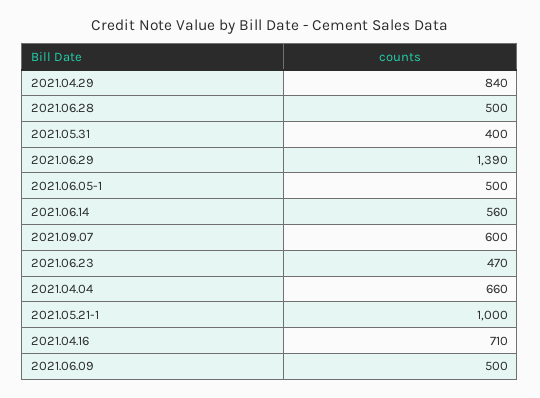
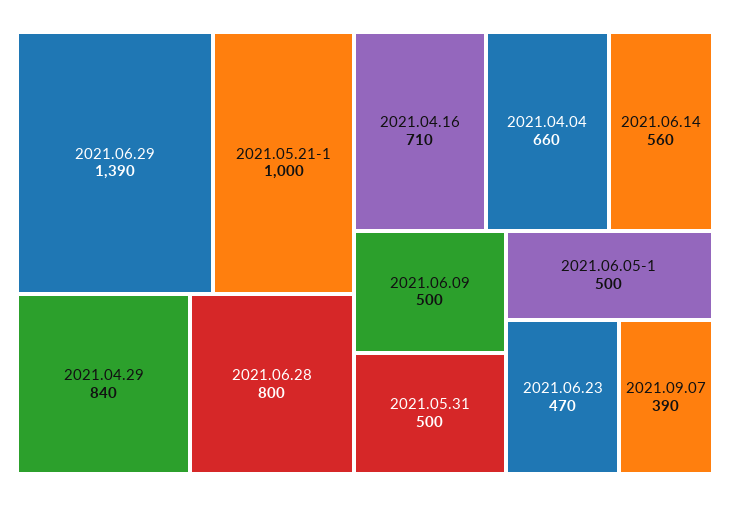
2021.06.28: 500 -> 800
2021.05.31: 400 -> 500
2021.09.07: 600 -> 390

